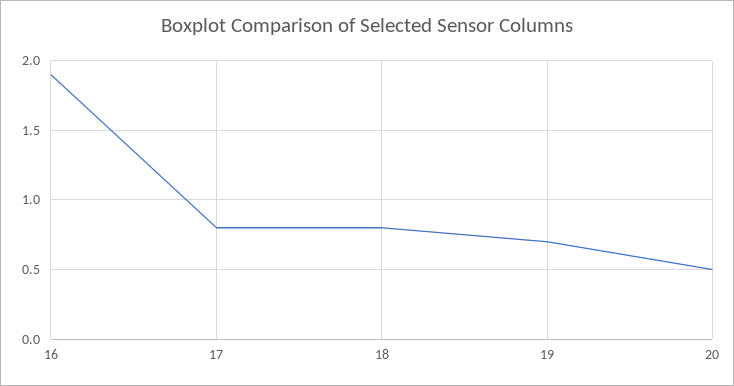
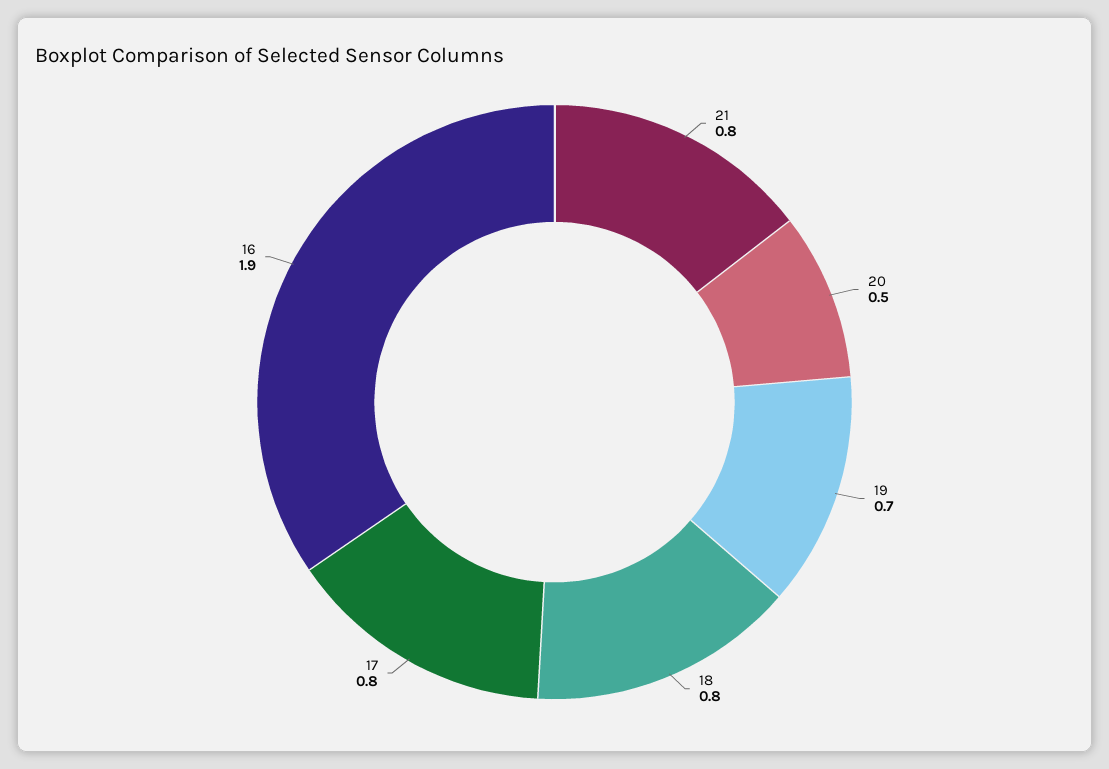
21: none -> 0.8

